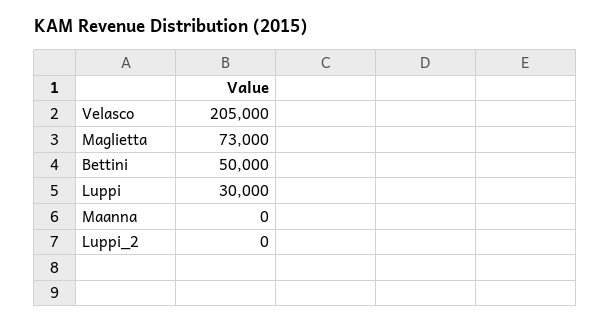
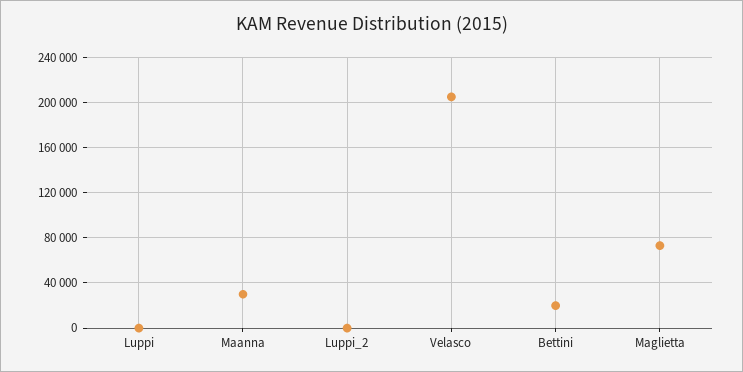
Bettini: 50000 -> 20000
Luppi: 30000 -> 0
Maanna: 0 -> 30000

